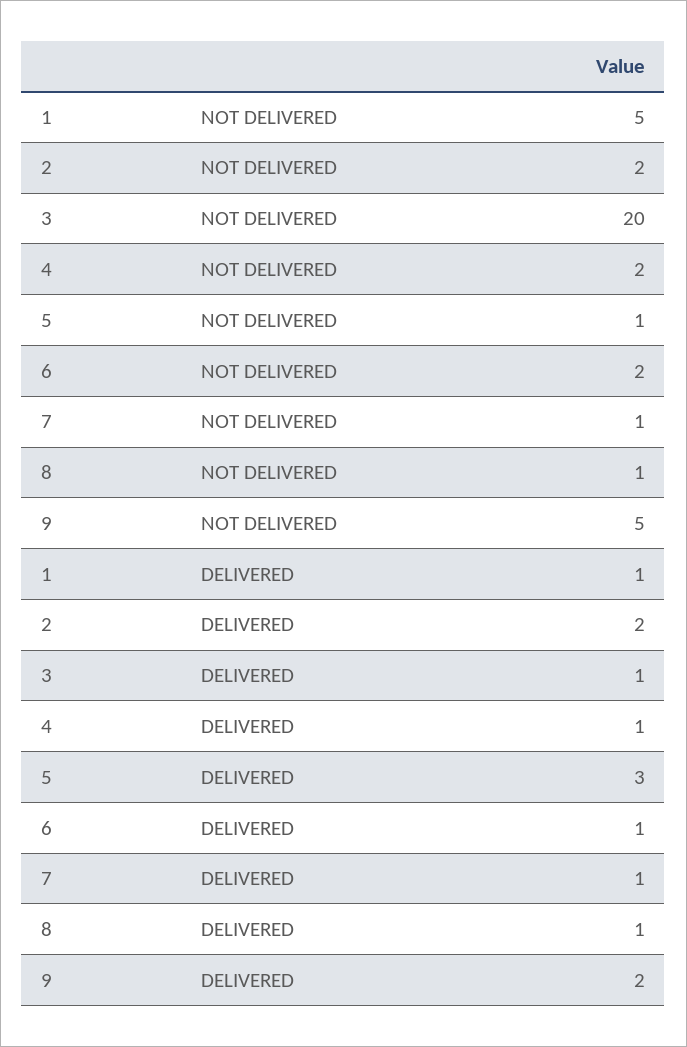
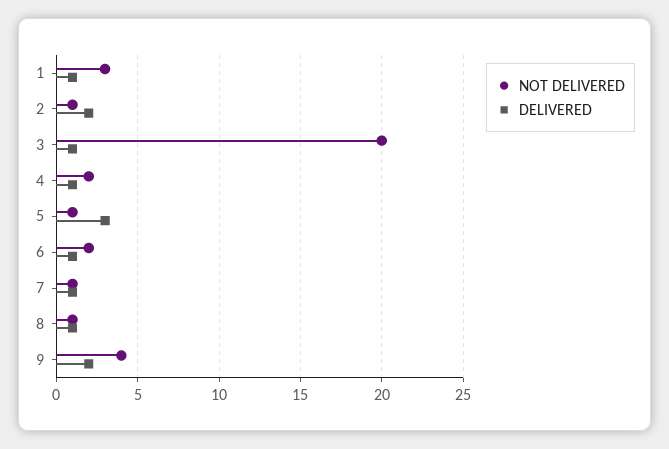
NOT DELIVERED, 1: 5 -> 3
NOT DELIVERED, 2: 2 -> 1
NOT DELIVERED, 9: 5 -> 4

